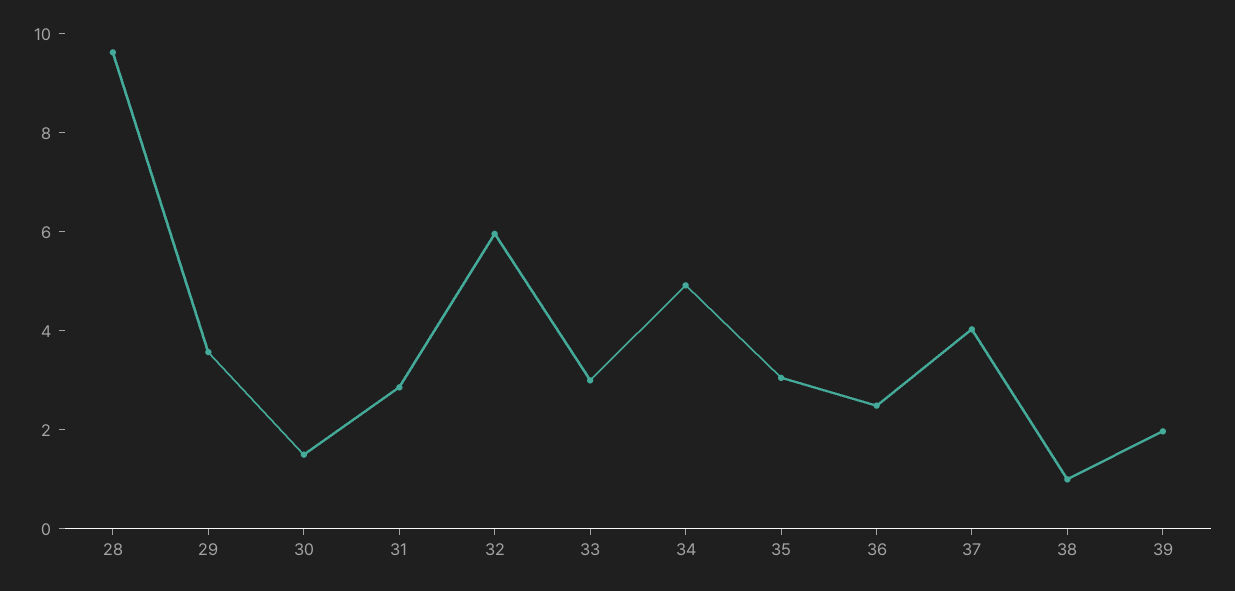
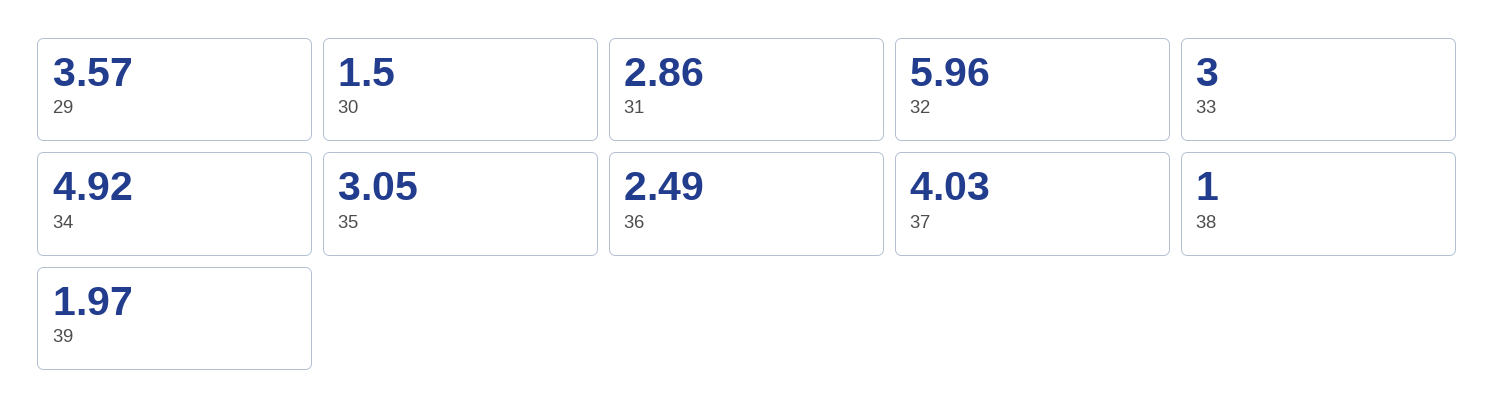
28: 9.5 -> none

